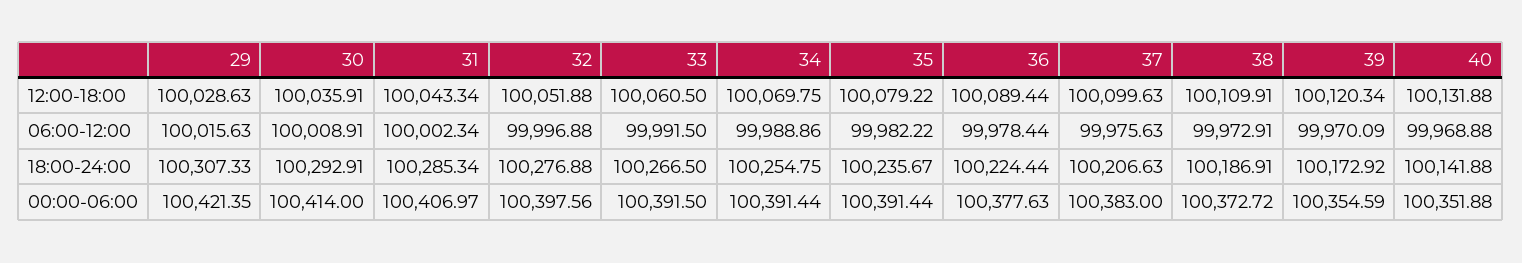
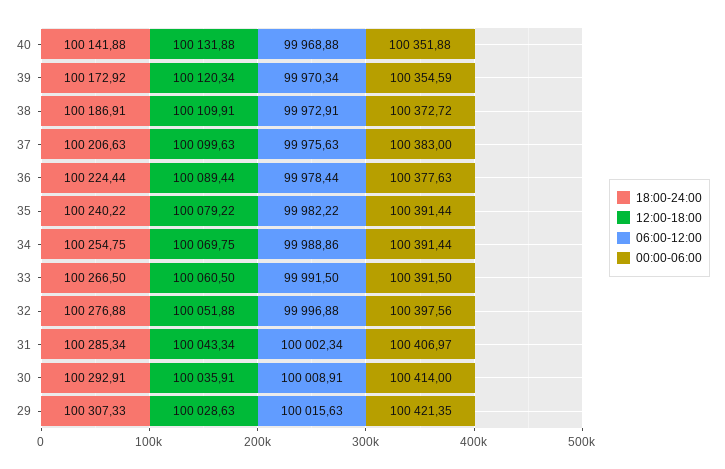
06:00-12:00, 39: 99970.09 -> 99970.34
18:00-24:00, 35: 100235.67 -> 100240.22

